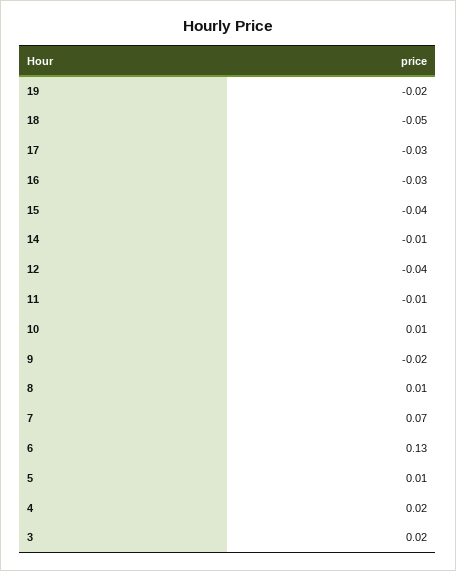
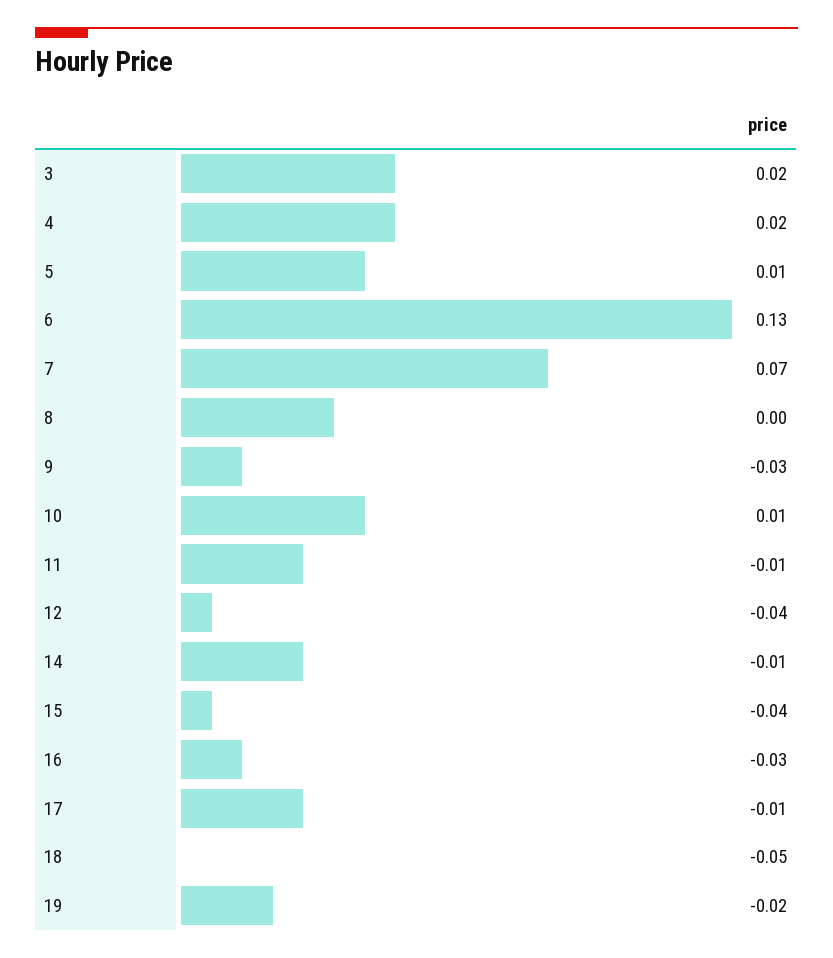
17: -0.03 -> -0.01
9: -0.02 -> -0.03
8: 0.01 -> 0

